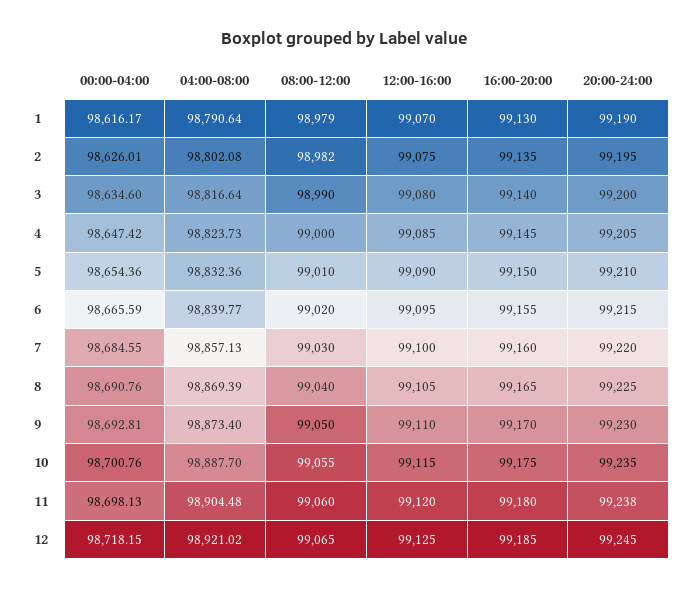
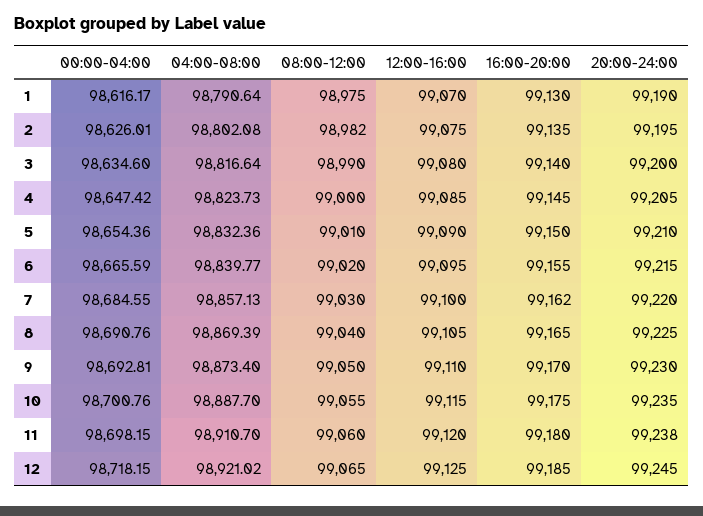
08:00-12:00, 1: 98979 -> 98975
16:00-20:00, 7: 99160 -> 99162
00:00-04:00, 11: 98698.13 -> 98698.15
04:00-08:00, 11: 98904.48 -> 98910.7

